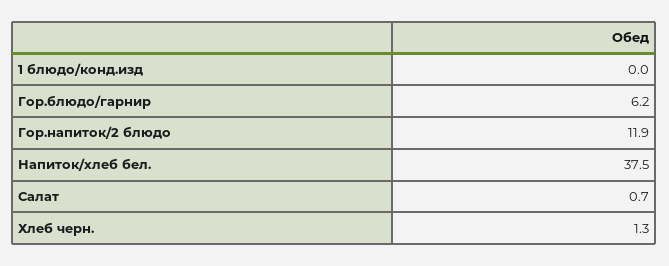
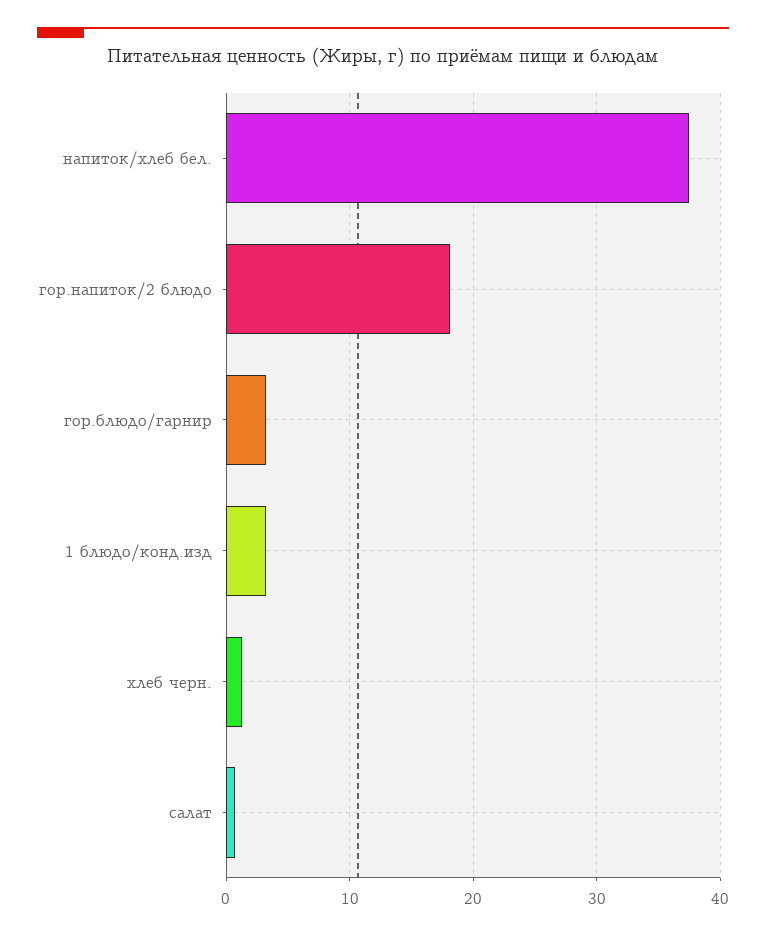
1 блюдо/конд.изд: 0 -> 3
Гор.блюдо/гарнир: 6.2 -> 3
Гор.напиток/2 блюдо: 11.9 -> 18

